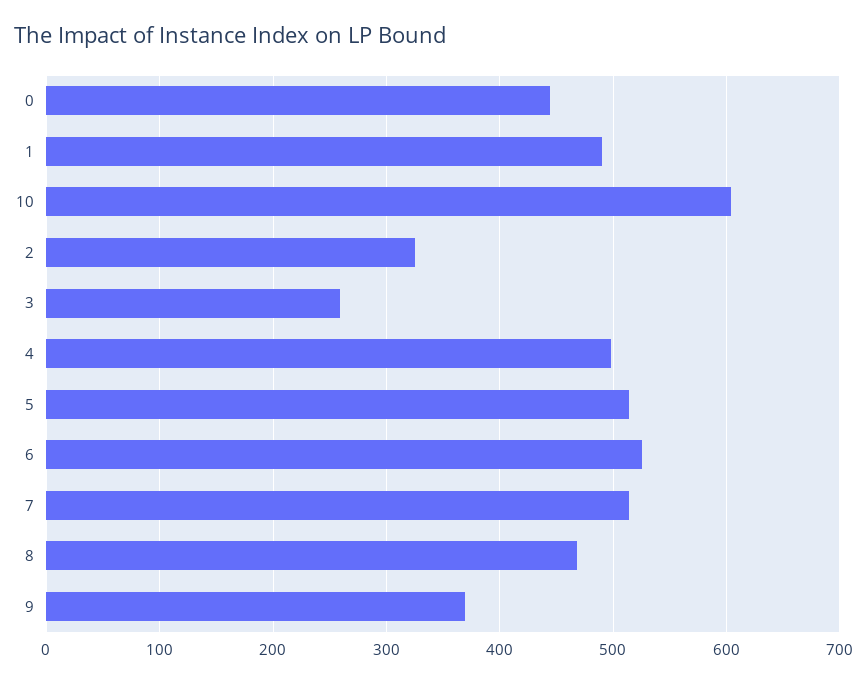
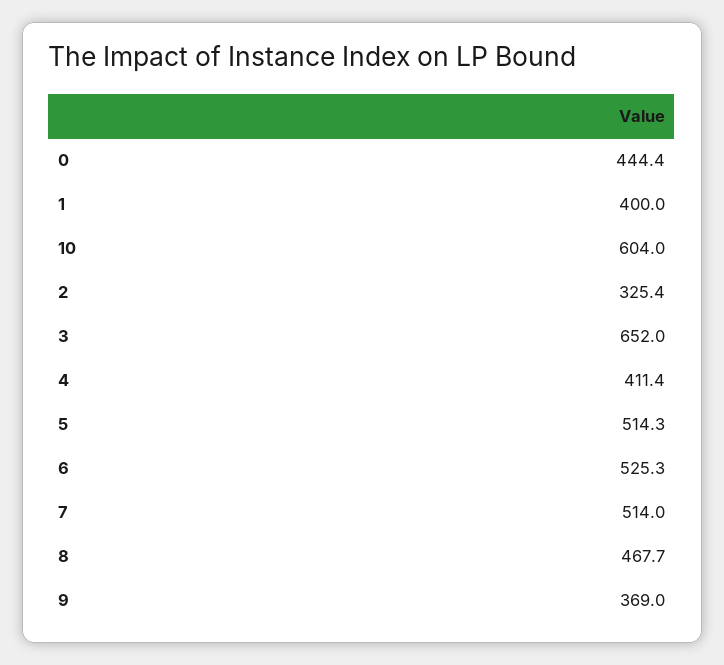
1: 490 -> 400
3: 260 -> 652
4: 500 -> 411.4

